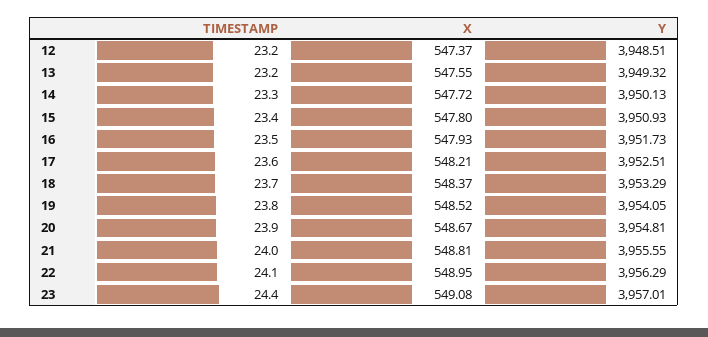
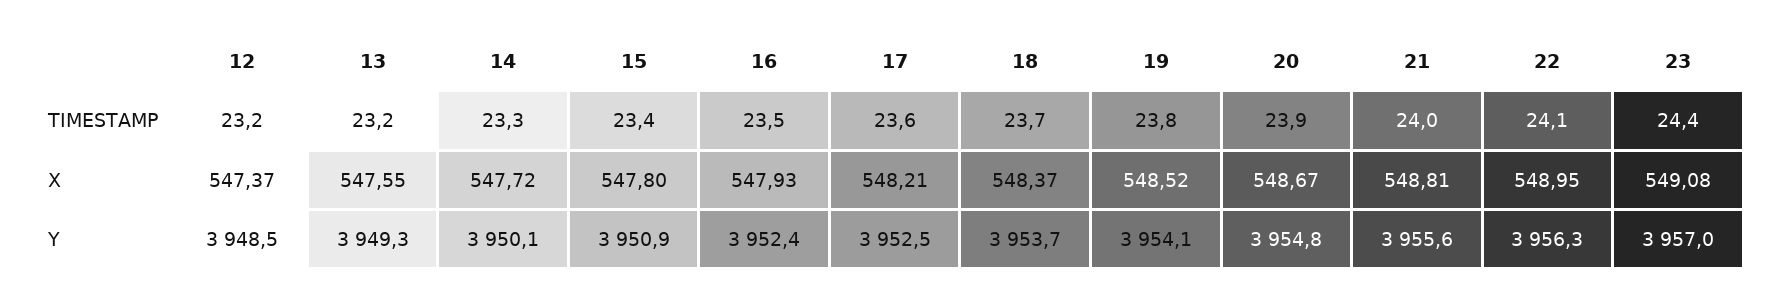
Y, 16: 3951.73 -> 3952.4
Y, 18: 3953.29 -> 3953.7

